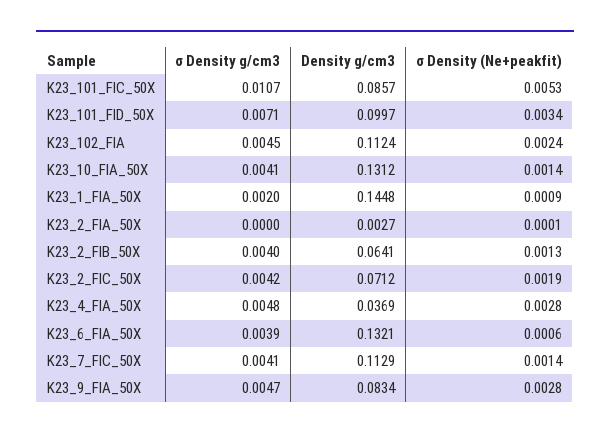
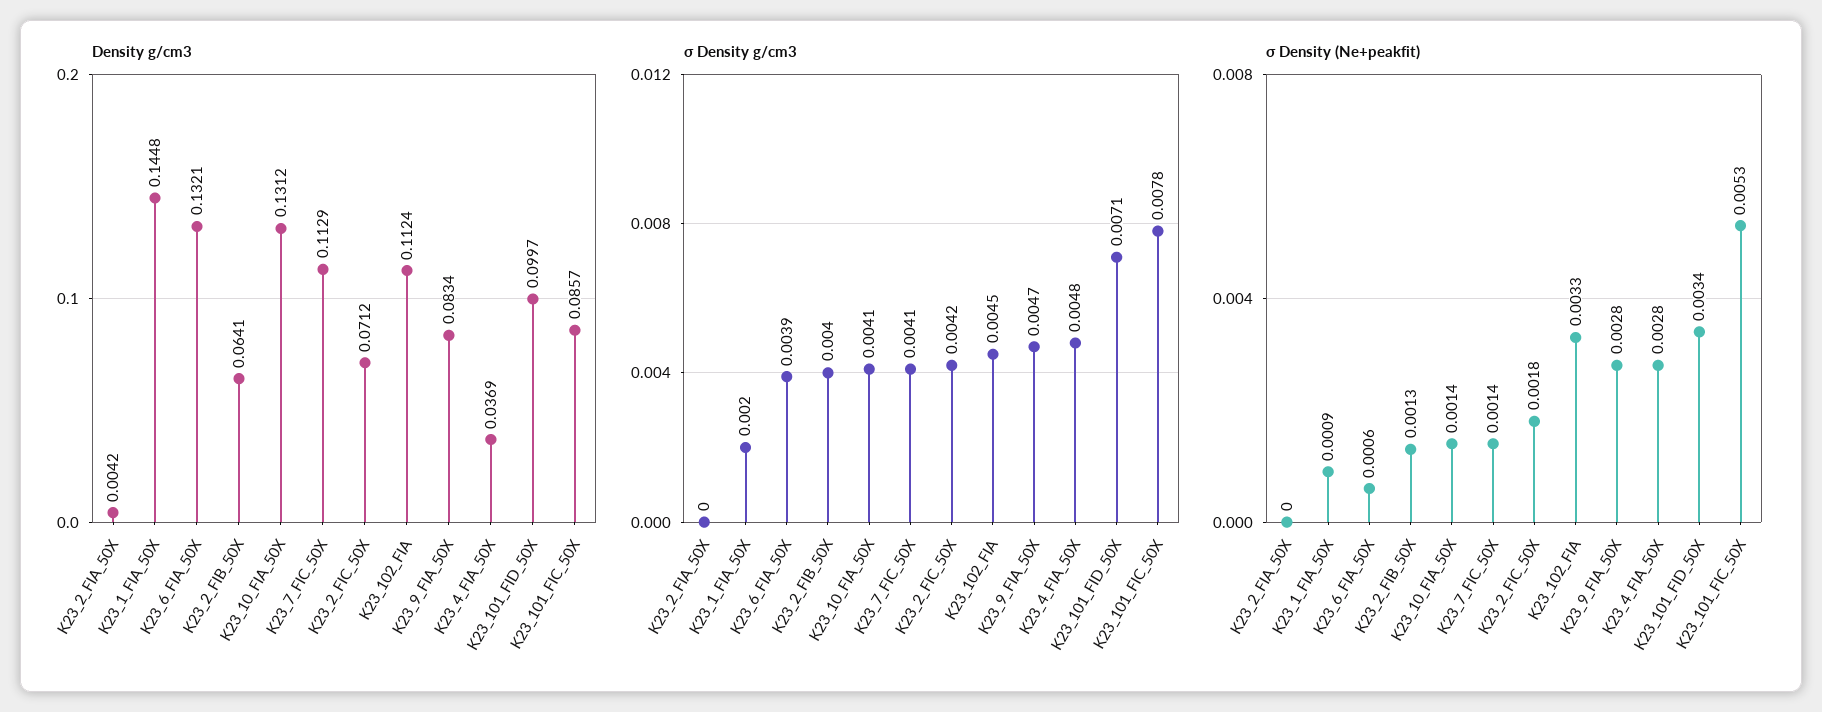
σ Density g/cm3, K23_101_FIC_50X: 0.0107 -> 0.0078
σ Density (Ne+peakfit), K23_102_FIA: 0.0024 -> 0.0033
Density g/cm3, K23_2_FIA_50X: 0.0027 -> 0.0042
σ Density (Ne+peakfit), K23_2_FIA_50X: 0.0001 -> 0
σ Density (Ne+peakfit), K23_2_FIC_50X: 0.0019 -> 0.0018

